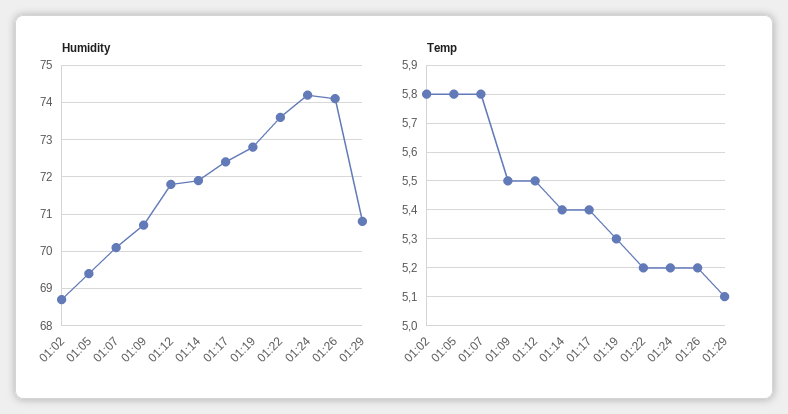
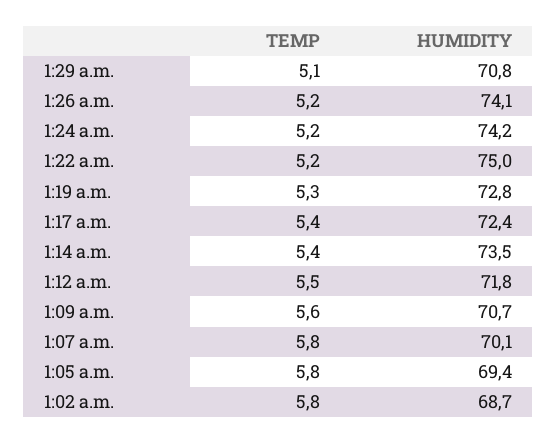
Humidity, 01:14: 72 -> 73.5
Humidity, 01:22: 73.5 -> 75
Temp, 01:09: 5.5 -> 5.6

